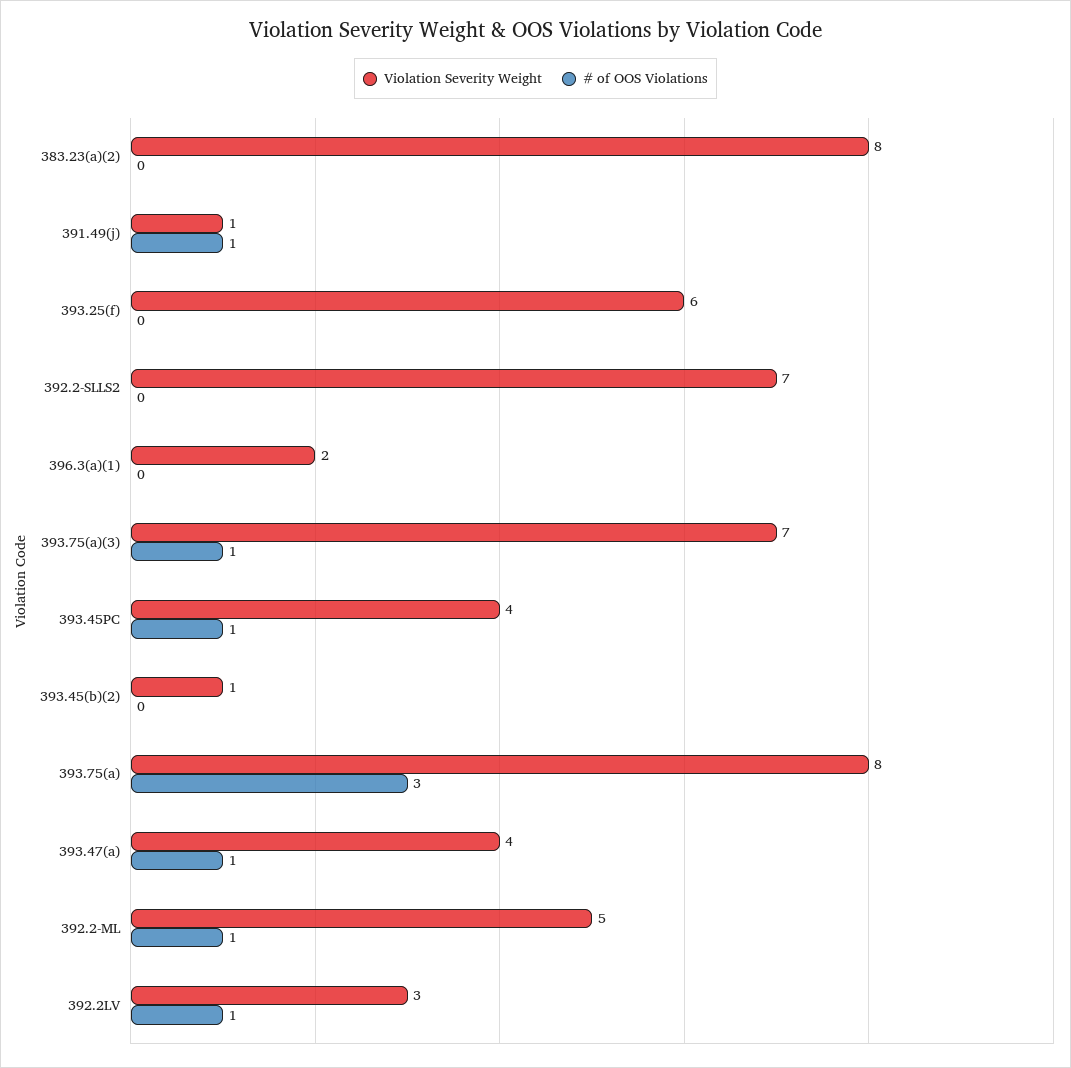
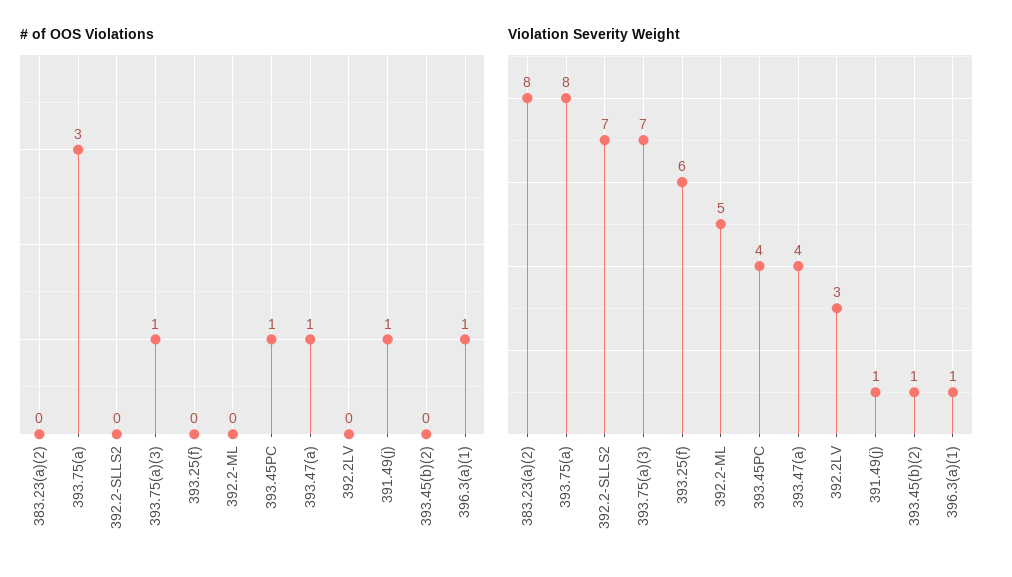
Violation Severity Weight, 396.3(a)(1): 2 -> 1
# of OOS Violations, 396.3(a)(1): 0 -> 1
# of OOS Violations, 392.2-ML: 1 -> 0
# of OOS Violations, 392.2LV: 1 -> 0

